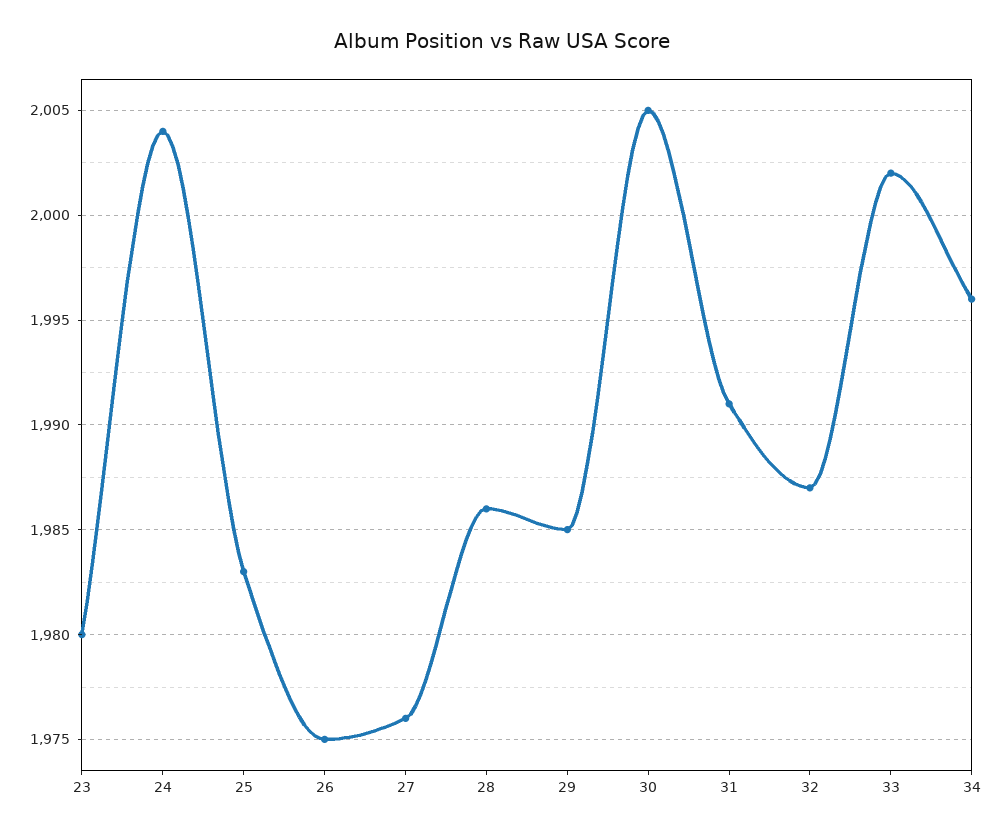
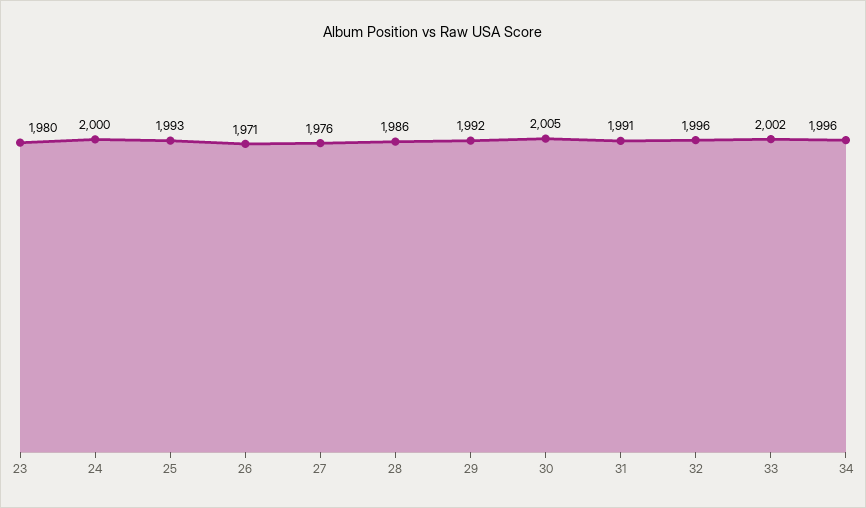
24: 2004 -> 2000
25: 1983 -> 1993
26: 1975 -> 1971
29: 1985 -> 1992
32: 1987 -> 1996

